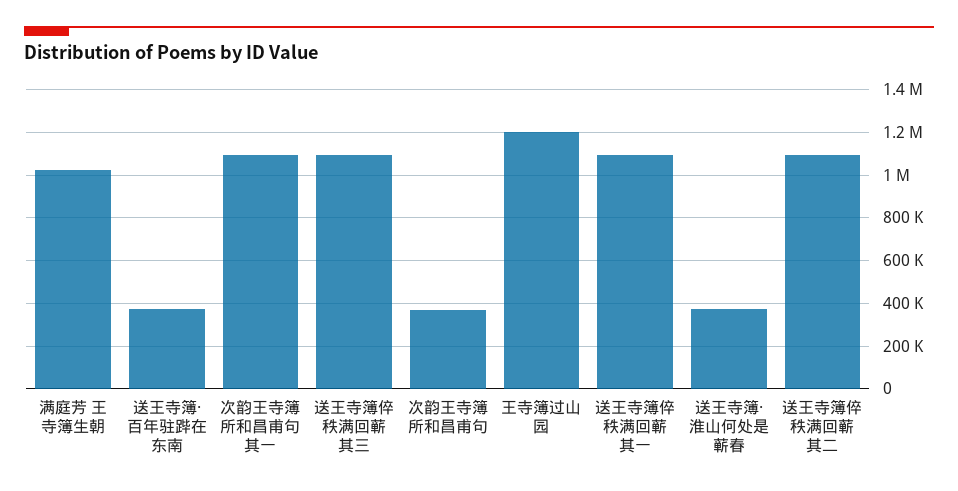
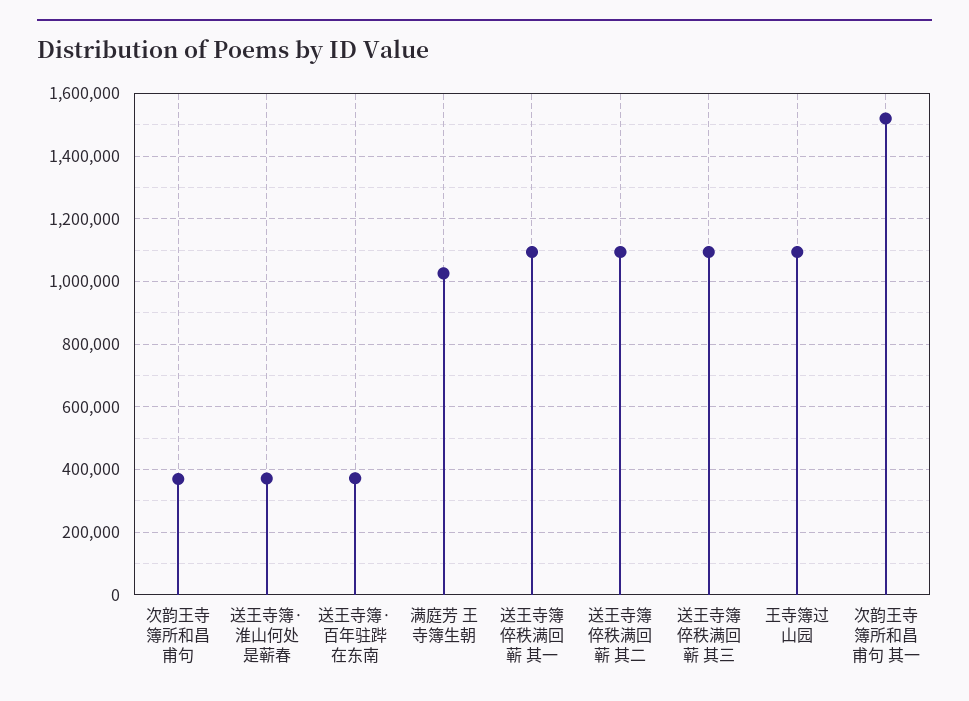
次韵王寺簿所和昌甫句 其一: 1100000 -> 1520000
王寺簿过山园: 1200000 -> 1100000

